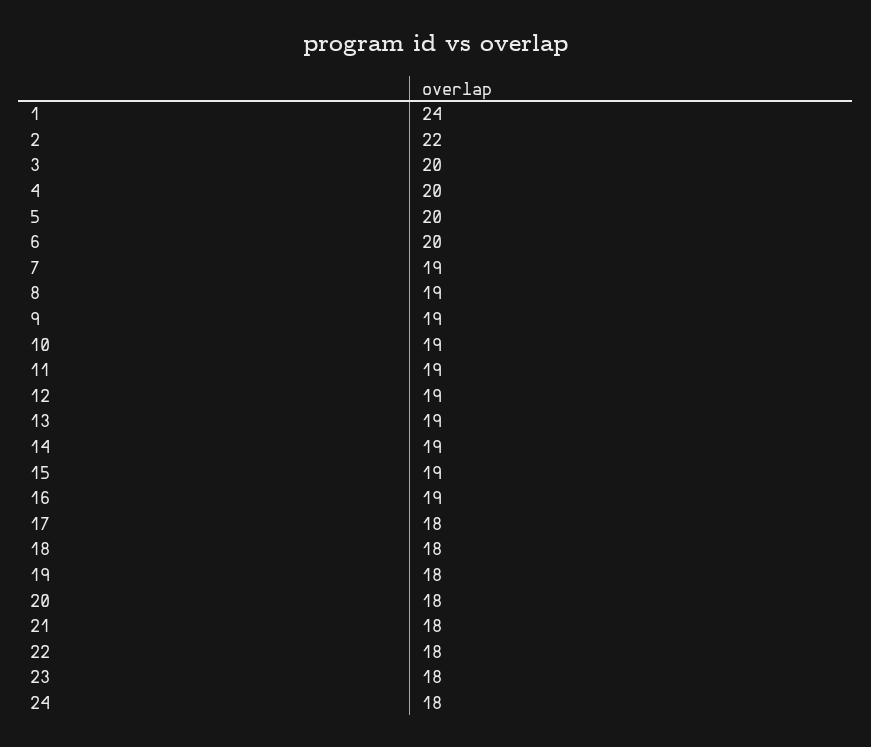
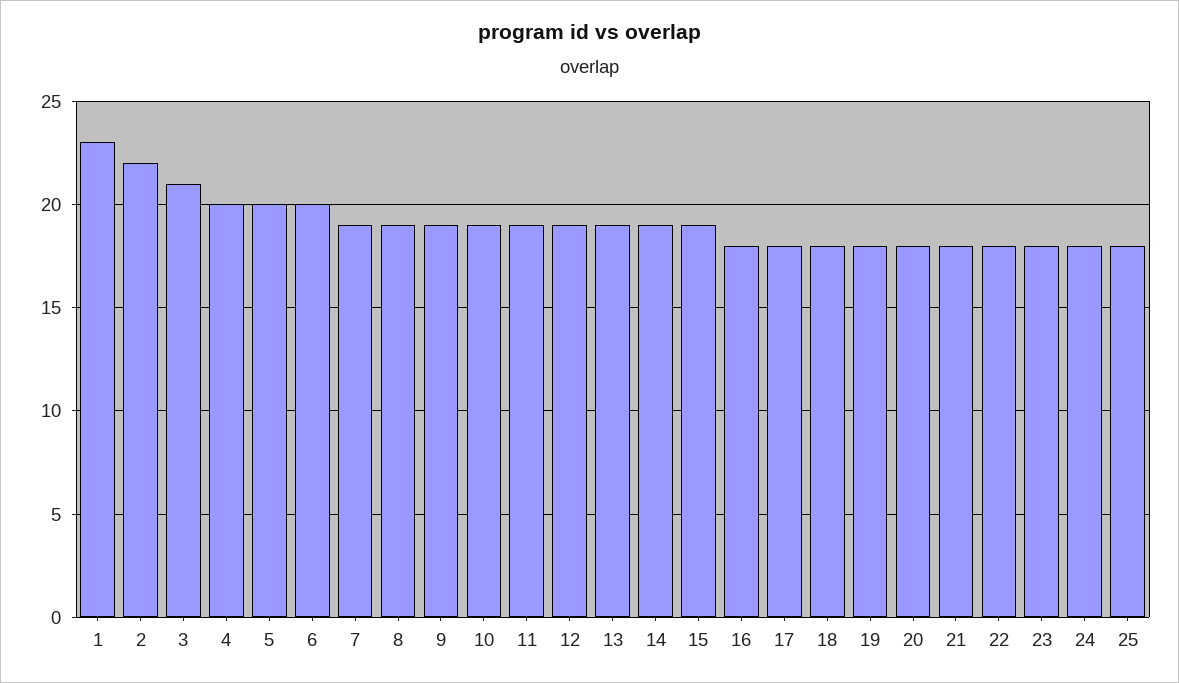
1: 24 -> 23
3: 20 -> 21
16: 19 -> 18
25: none -> 18

